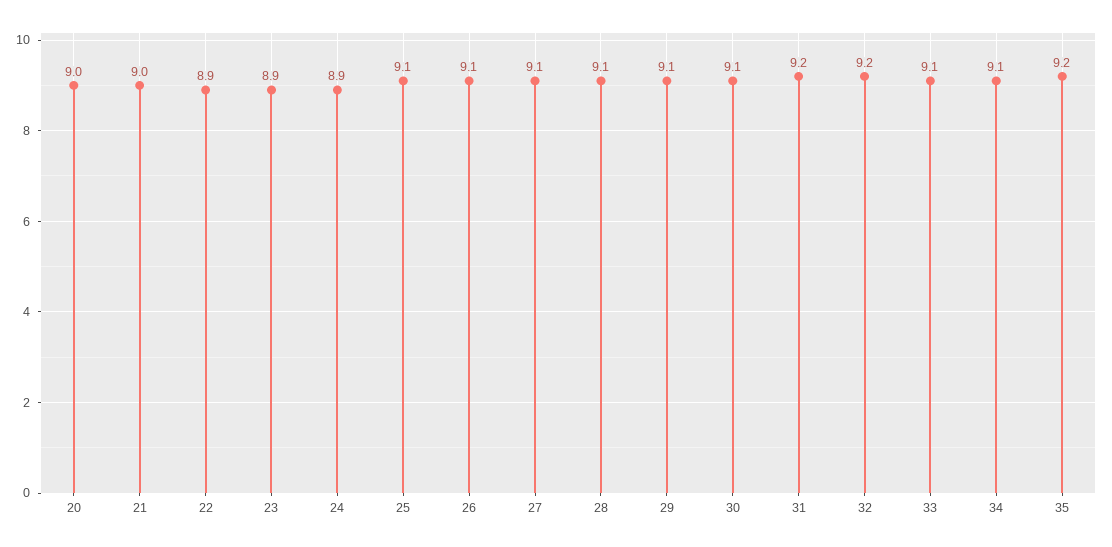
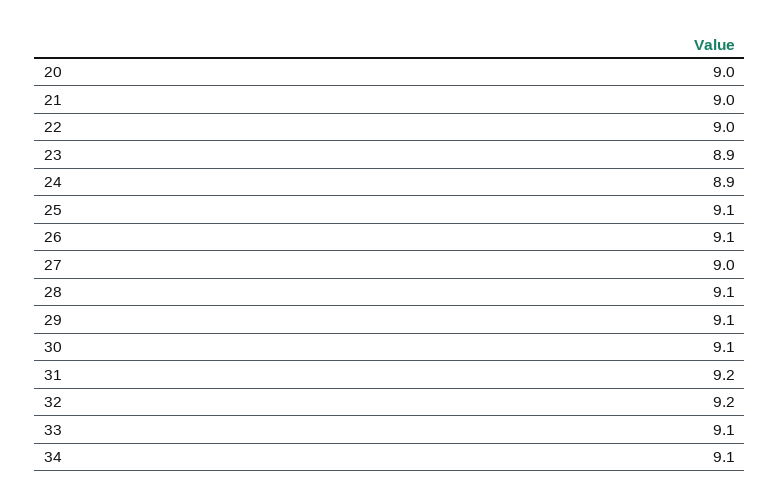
22: 8.9 -> 9
27: 9.1 -> 9
35: 9.2 -> none

